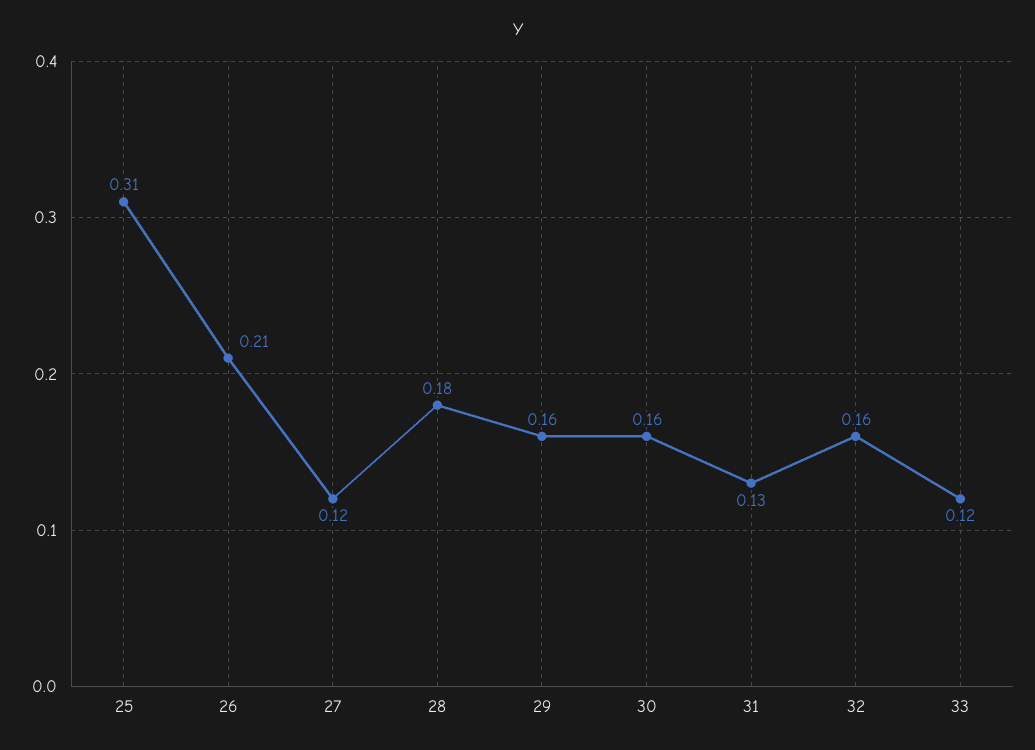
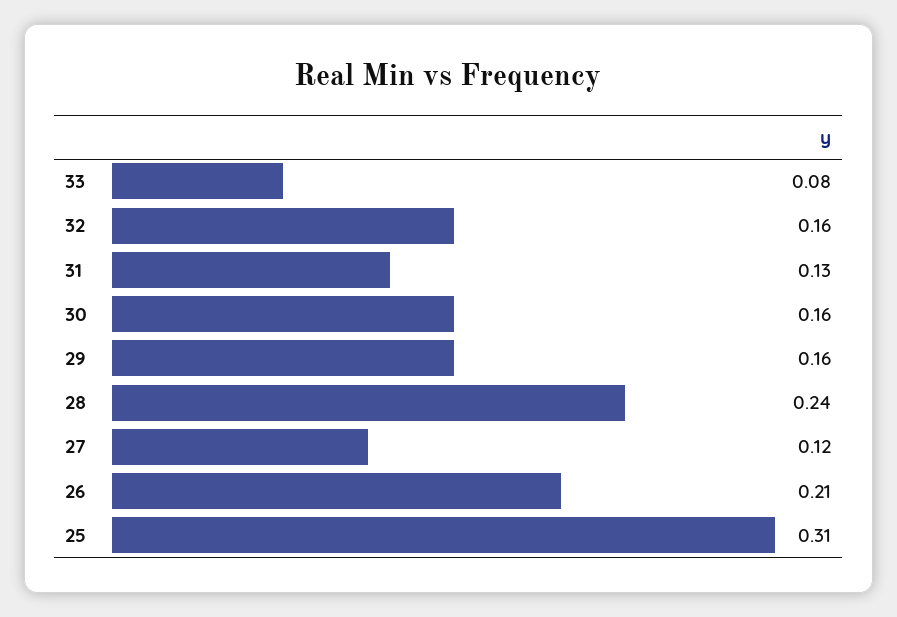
28: 0.18 -> 0.24
33: 0.12 -> 0.08

